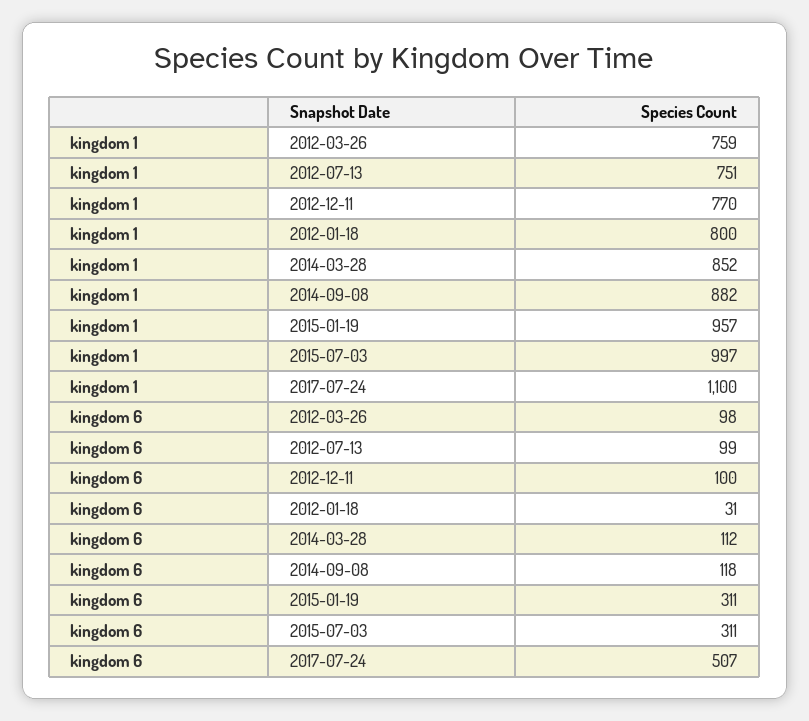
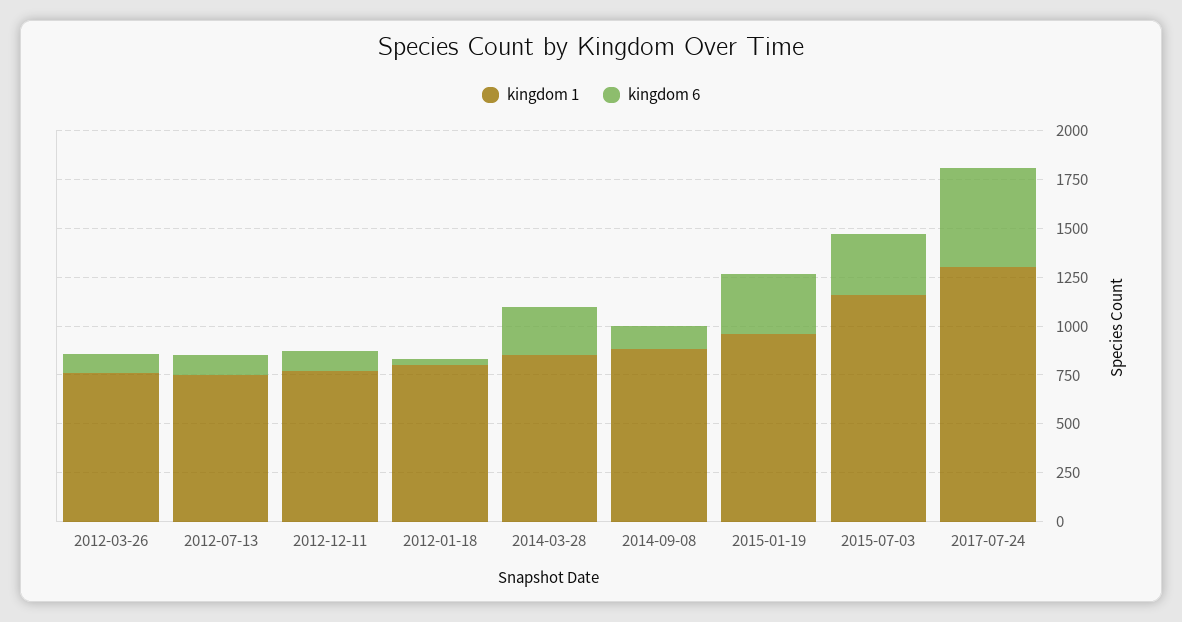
kingdom 1, 2015-07-03: 997 -> 1150
kingdom 1, 2017-07-24: 1100 -> 1300
kingdom 6, 2014-03-28: 112 -> 250

